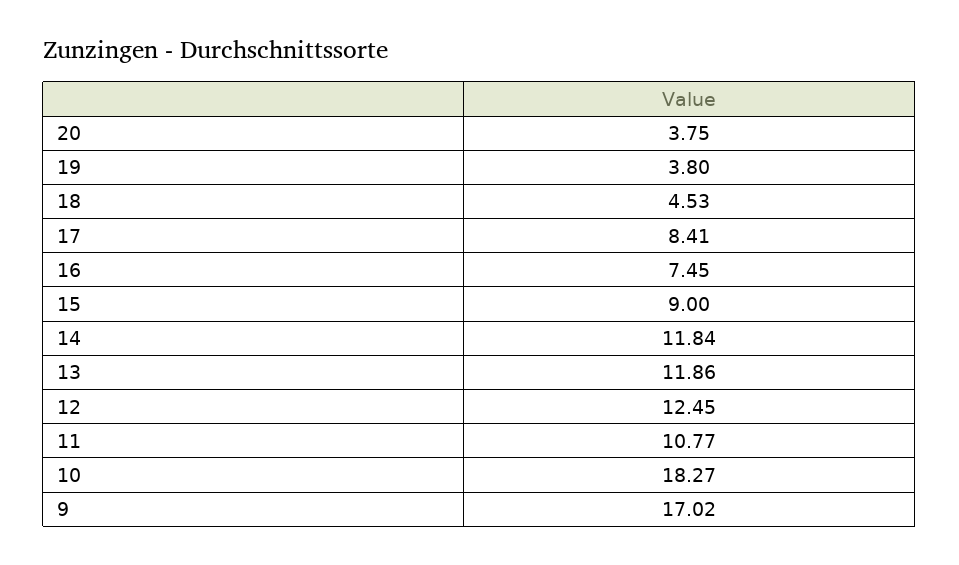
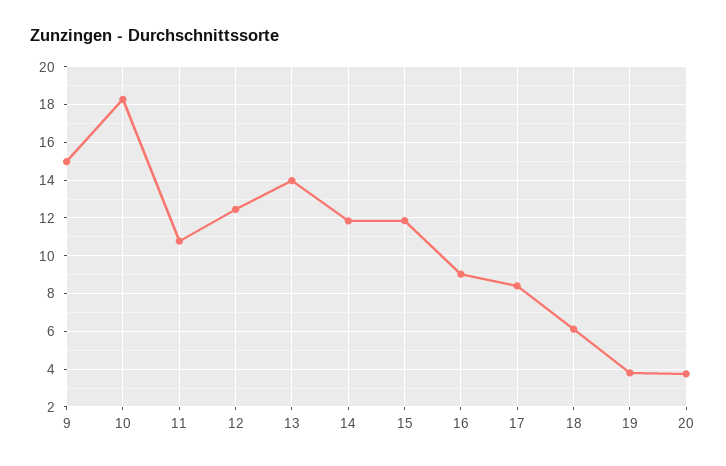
18: 4.53 -> 6
16: 7.45 -> 9
15: 9 -> 12
13: 11.86 -> 14
9: 17.02 -> 15

